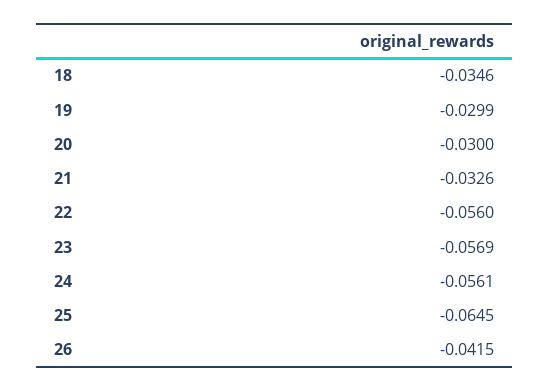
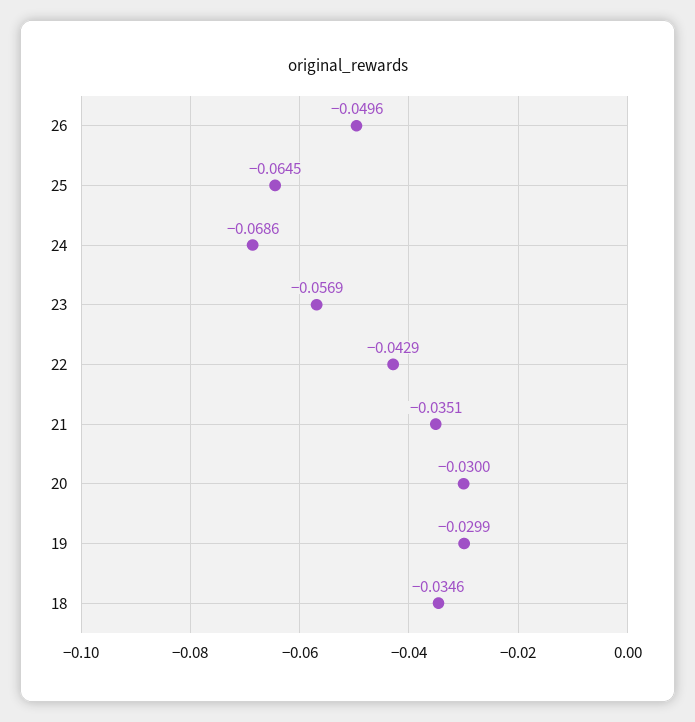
21: -0.0326 -> -0.0351
22: -0.056 -> -0.0429
24: -0.0561 -> -0.0686
26: -0.0415 -> -0.0496

